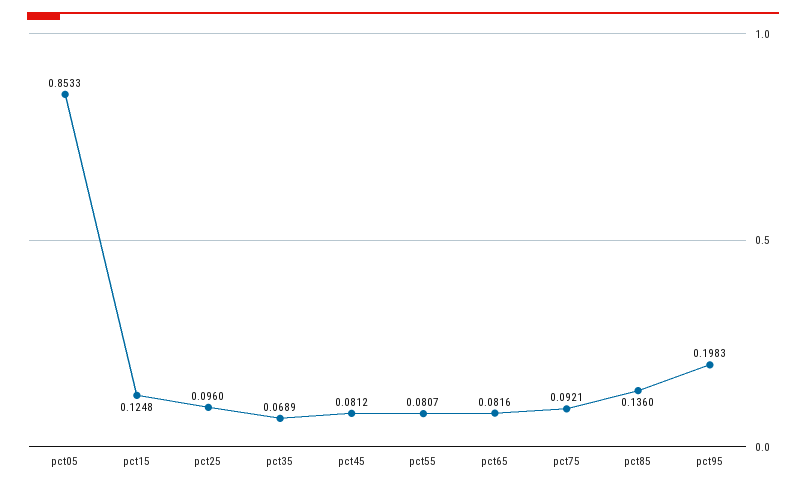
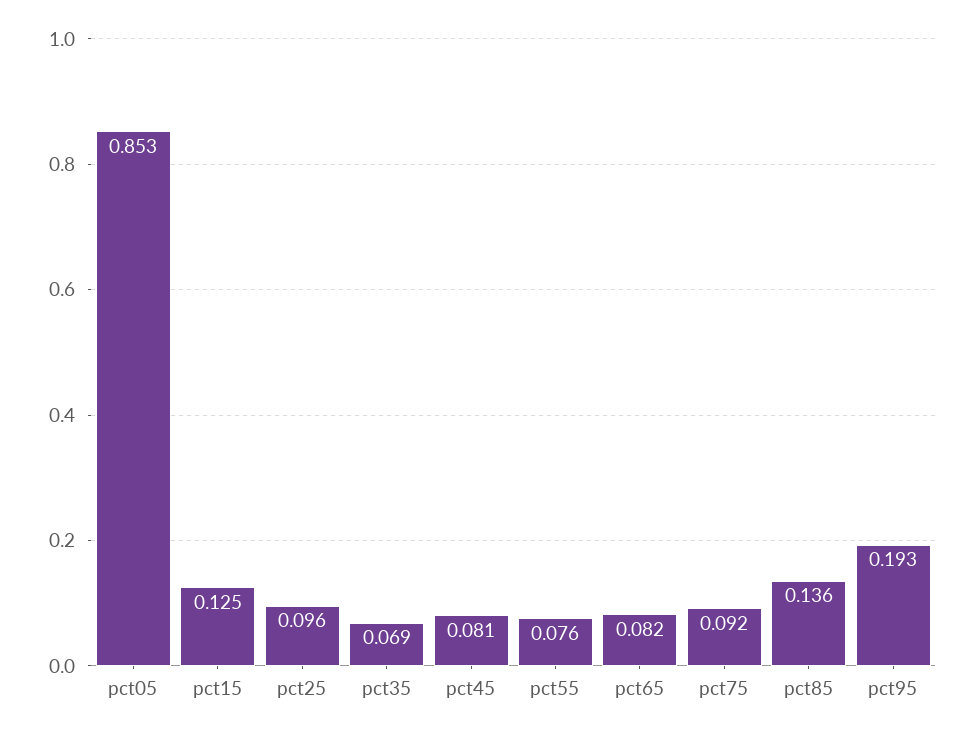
pct55: 0.0807 -> 0.076
pct95: 0.1983 -> 0.193

